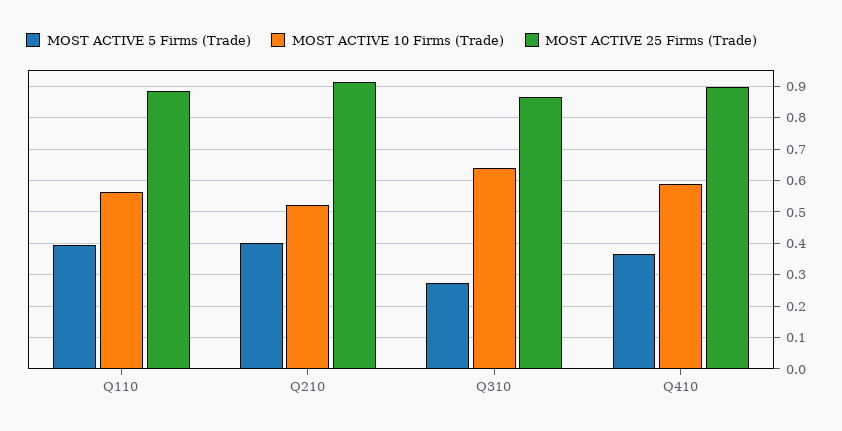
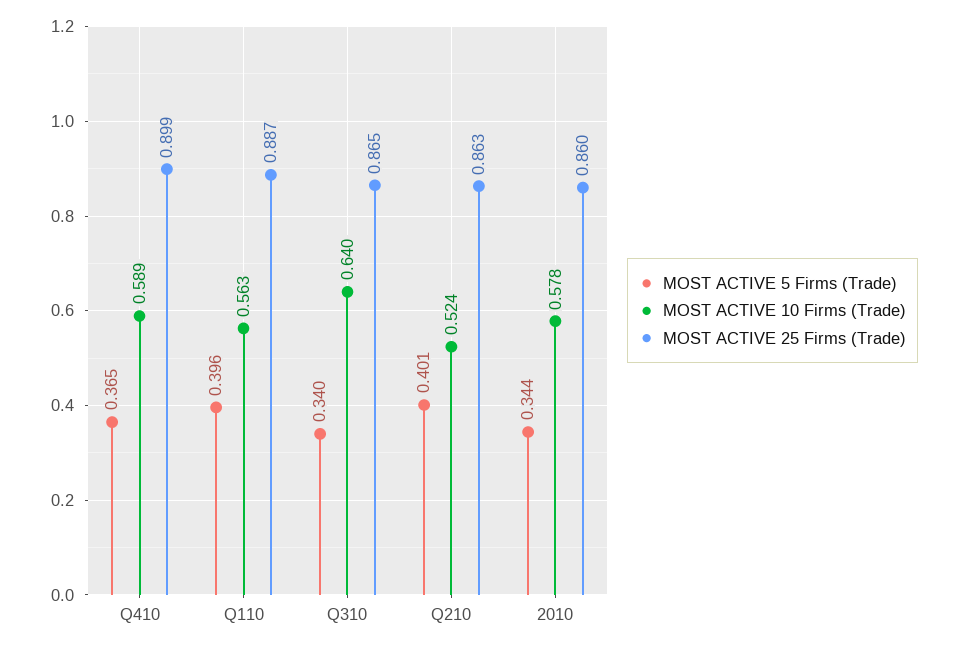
MOST ACTIVE 25 Firms (Trade), Q210: 0.92 -> 0.863
MOST ACTIVE 5 Firms (Trade), Q310: 0.28 -> 0.34
MOST ACTIVE 5 Firms (Trade), 2010: none -> 0.344
MOST ACTIVE 10 Firms (Trade), 2010: none -> 0.578
MOST ACTIVE 25 Firms (Trade), 2010: none -> 0.86

